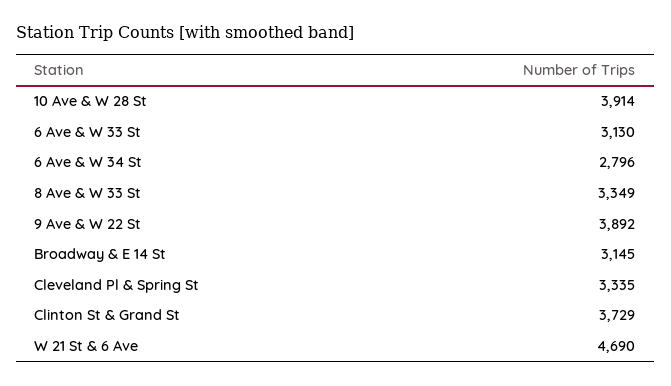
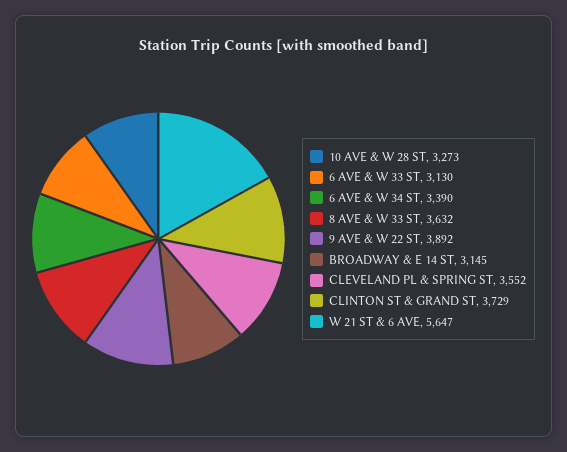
10 Ave & W 28 St: 3914 -> 3273
6 Ave & W 34 St: 2796 -> 3390
8 Ave & W 33 St: 3349 -> 3632
Cleveland Pl & Spring St: 3335 -> 3552
W 21 St & 6 Ave: 4690 -> 5647

